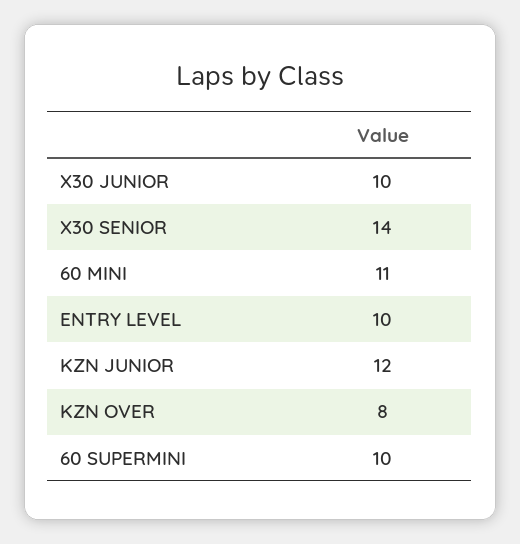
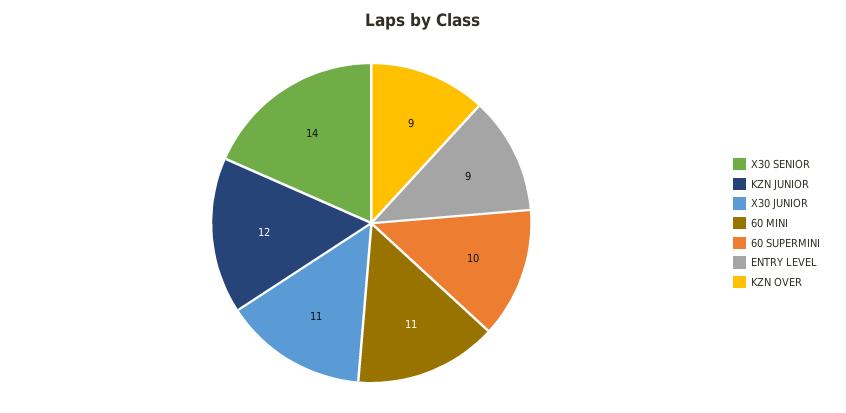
X30 JUNIOR: 10 -> 11
ENTRY LEVEL: 10 -> 9
KZN OVER: 8 -> 9

